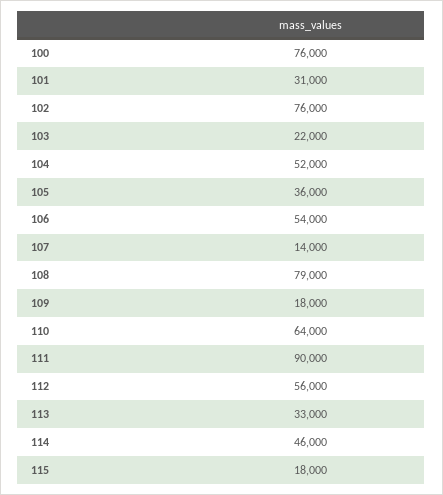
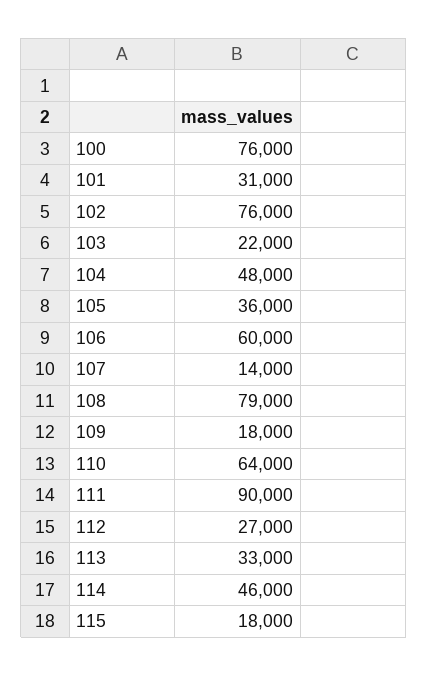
104: 52000 -> 48000
106: 54000 -> 60000
112: 56000 -> 27000

